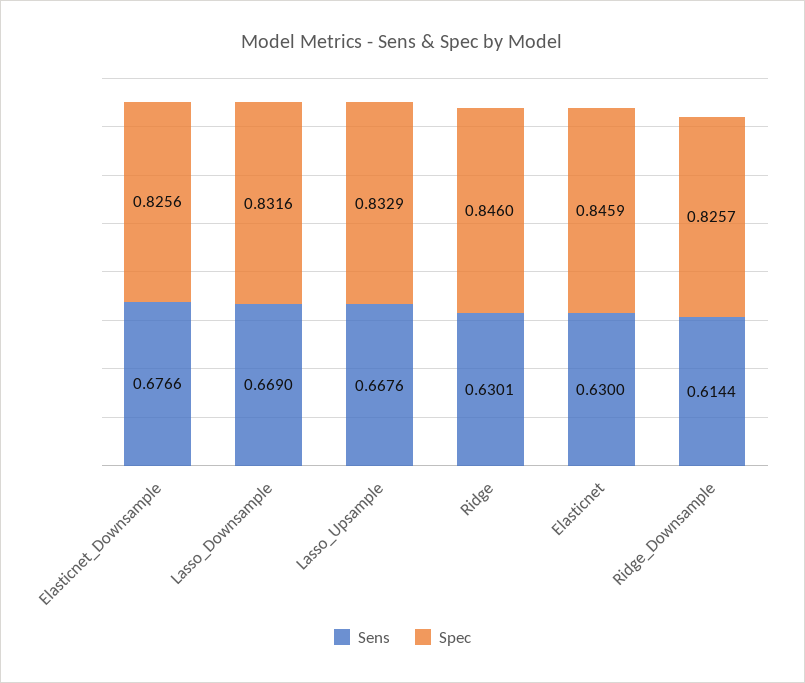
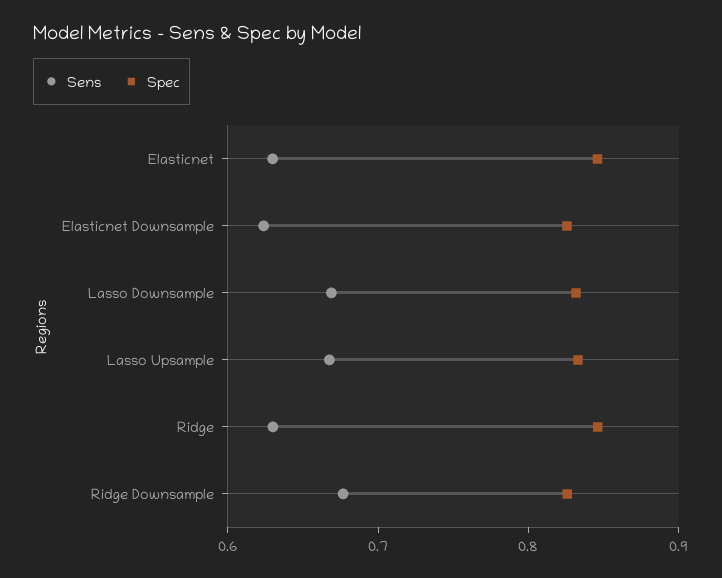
Sens, Elasticnet_Downsample: 0.6766 -> 0.62
Sens, Ridge_Downsample: 0.6144 -> 0.68

